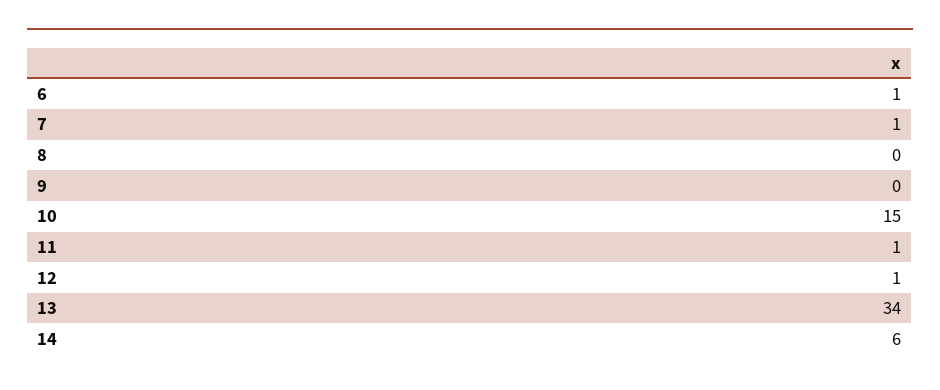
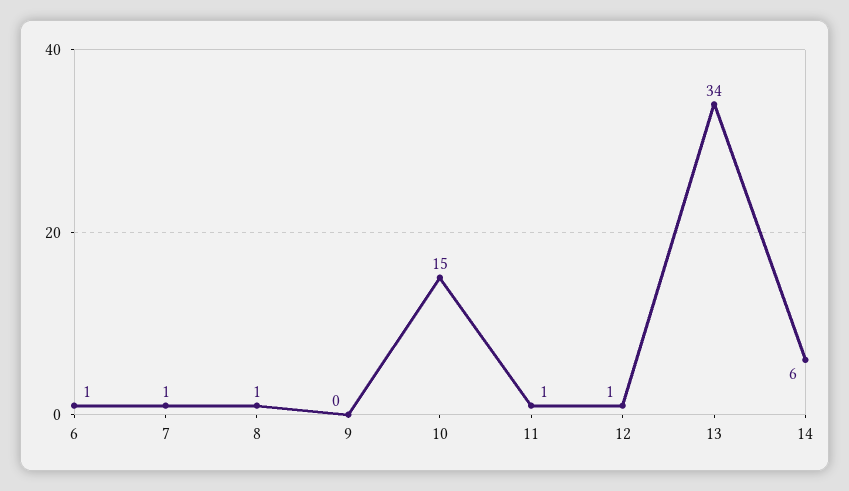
8: 0 -> 1

